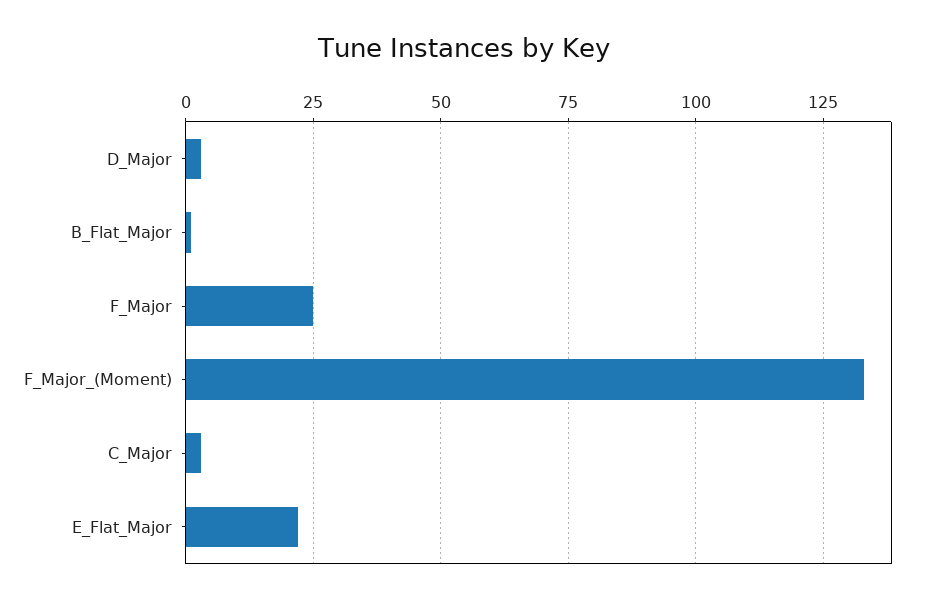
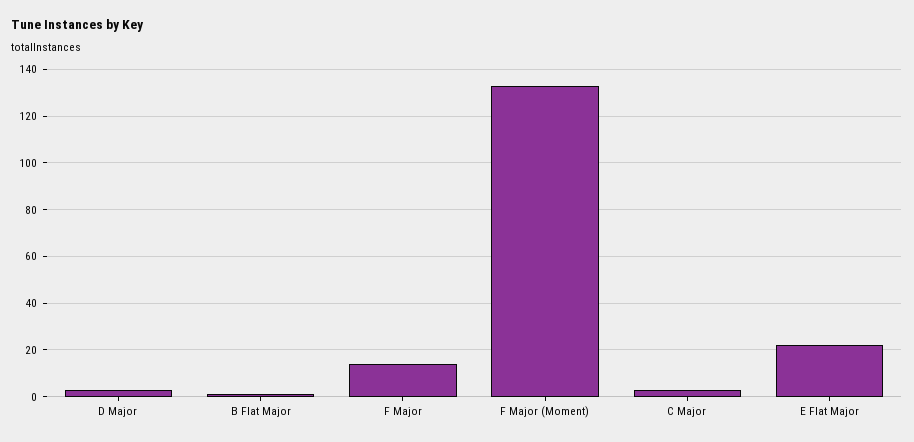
F_Major: 25 -> 15

